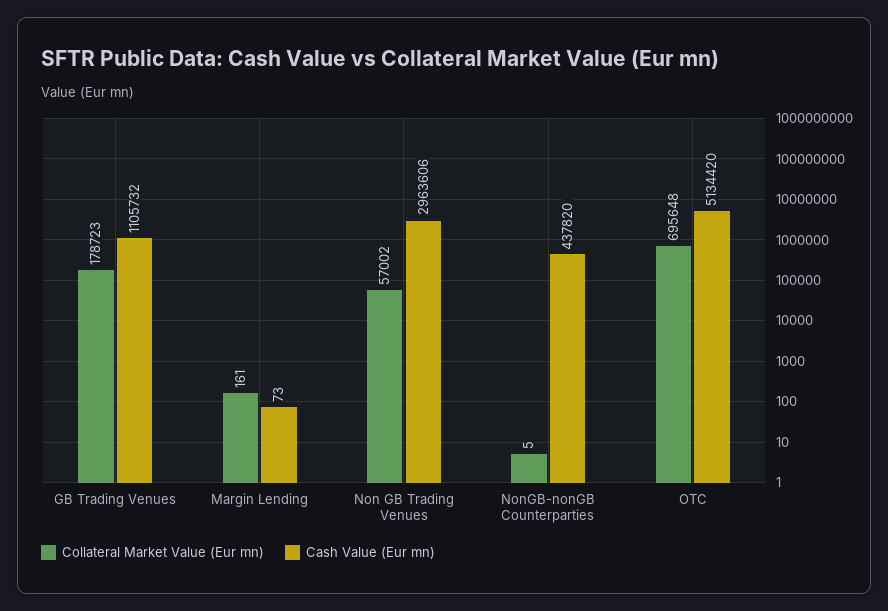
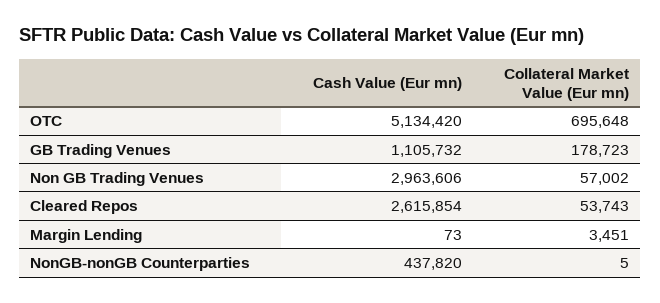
Collateral Market Value (Eur mn), Margin Lending: 161 -> 3451
Cash Value (Eur mn), Cleared Repos: none -> 2615854
Collateral Market Value (Eur mn), Cleared Repos: none -> 53743

